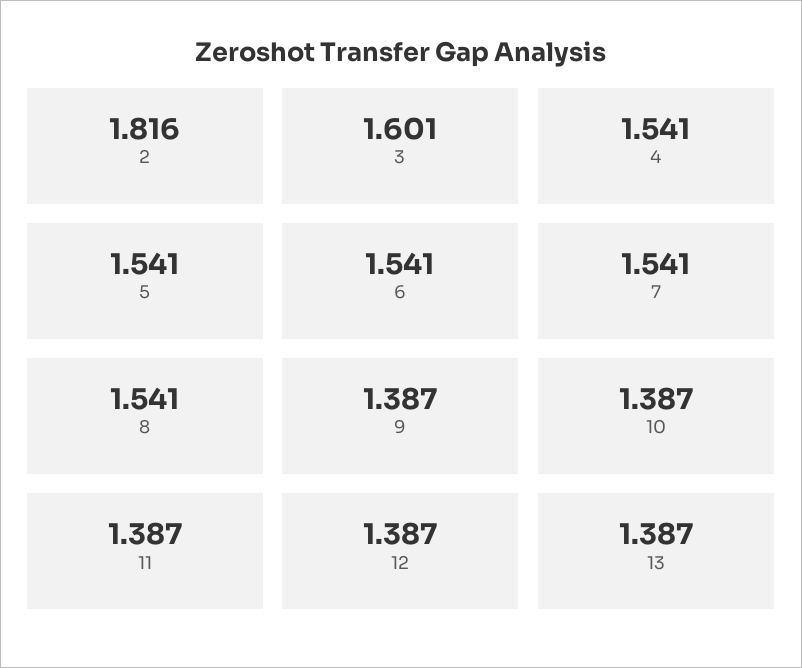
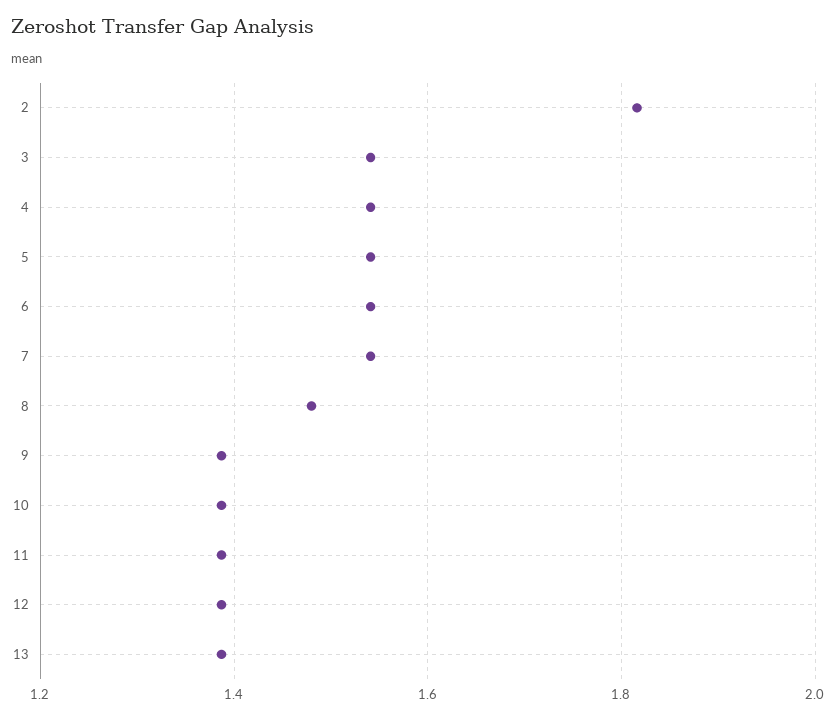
3: 1.601 -> 1.54
8: 1.541 -> 1.48

